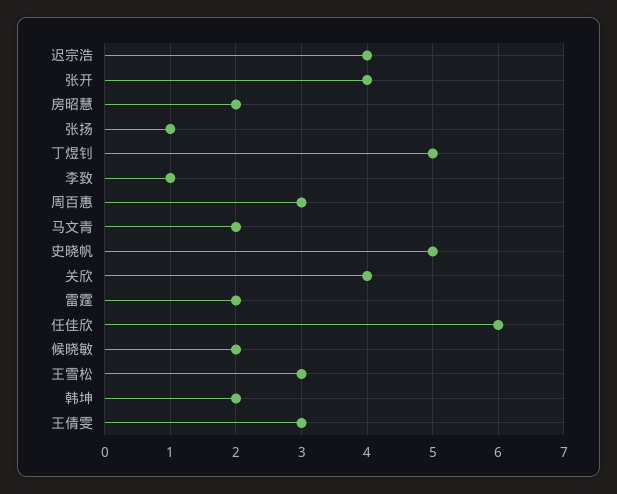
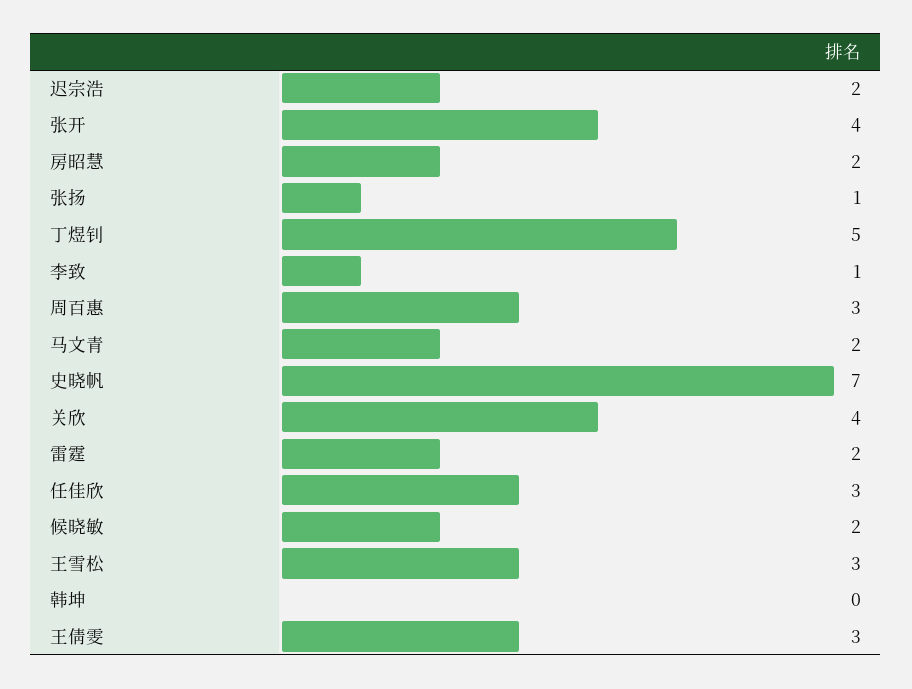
迟宗浩: 4 -> 2
史晓帆: 5 -> 7
任佳欣: 6 -> 3
韩坤: 2 -> 0

